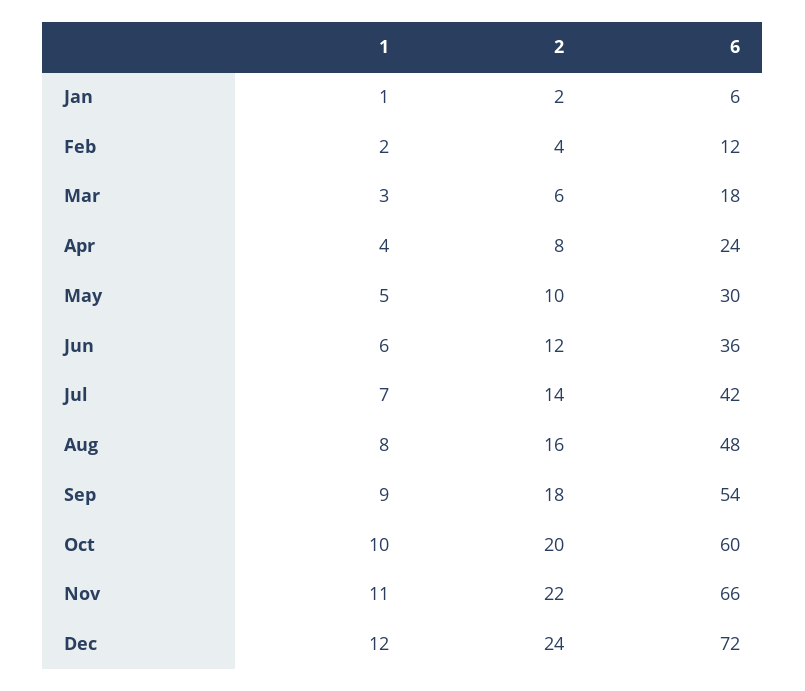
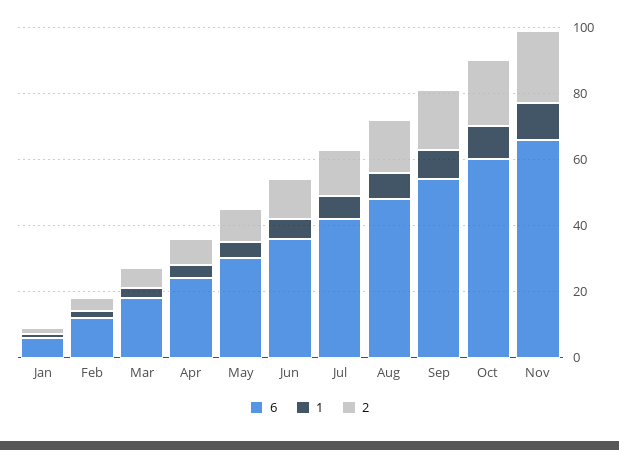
1, Dec: 12 -> none
2, Dec: 24 -> none
6, Dec: 72 -> none

